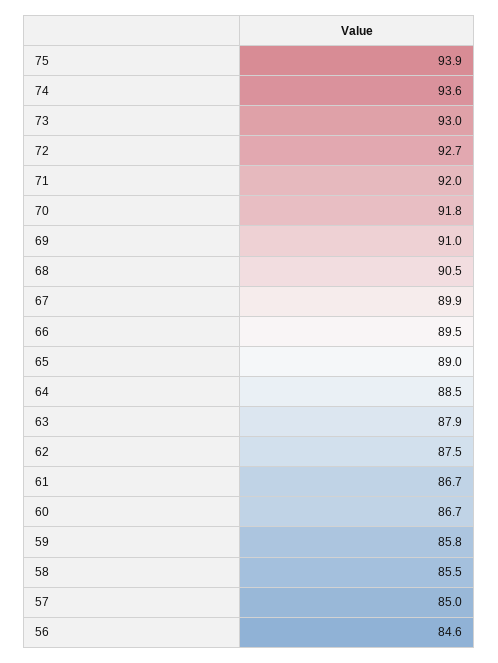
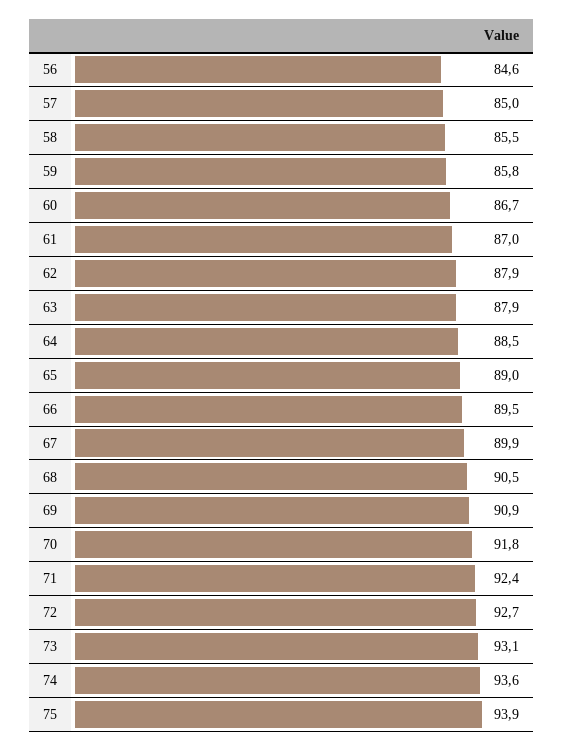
73: 93 -> 93.1
71: 92 -> 92.4
69: 91 -> 90.9
62: 87.5 -> 87.9
61: 86.7 -> 87

